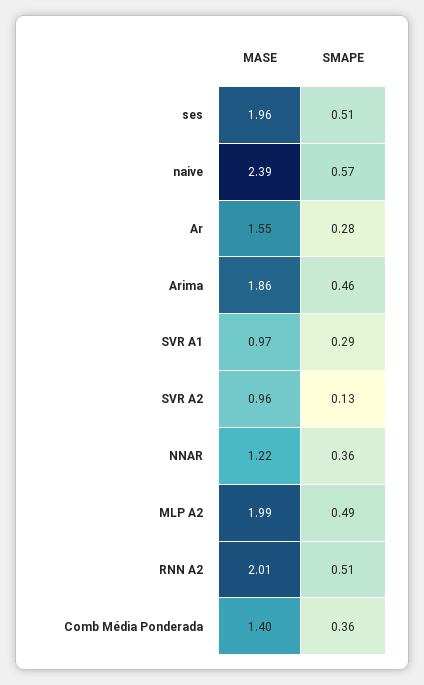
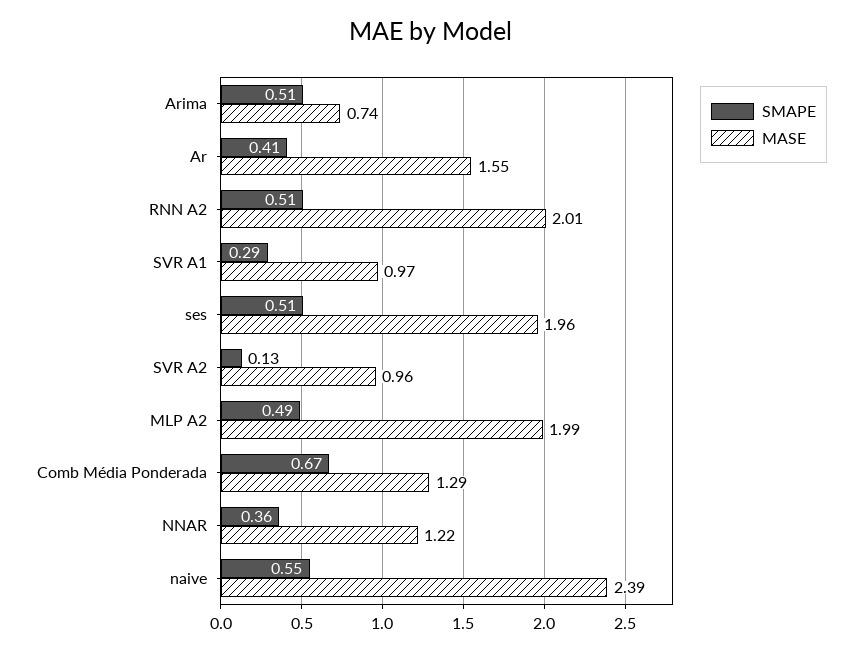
SMAPE, naive: 0.57 -> 0.55
SMAPE, Ar: 0.28 -> 0.41
MASE, Arima: 1.86 -> 0.74
SMAPE, Arima: 0.46 -> 0.51
MASE, Comb Média Ponderada: 1.4 -> 1.29
SMAPE, Comb Média Ponderada: 0.36 -> 0.67

